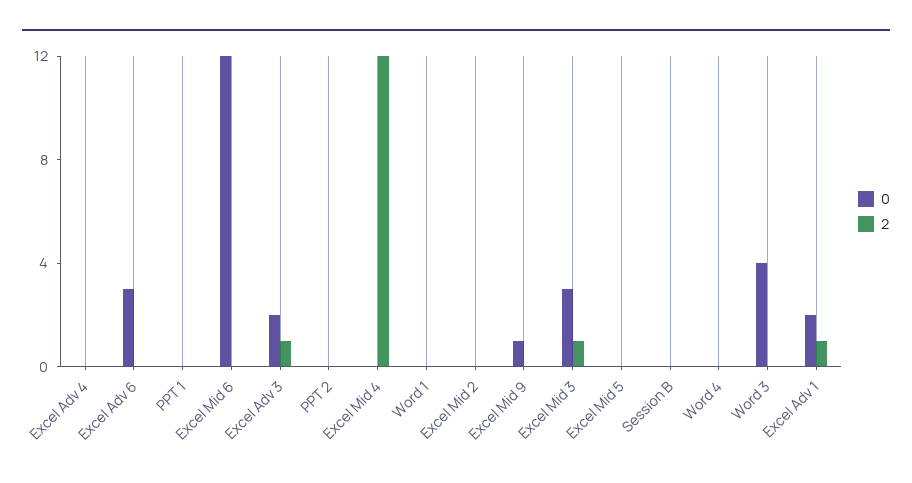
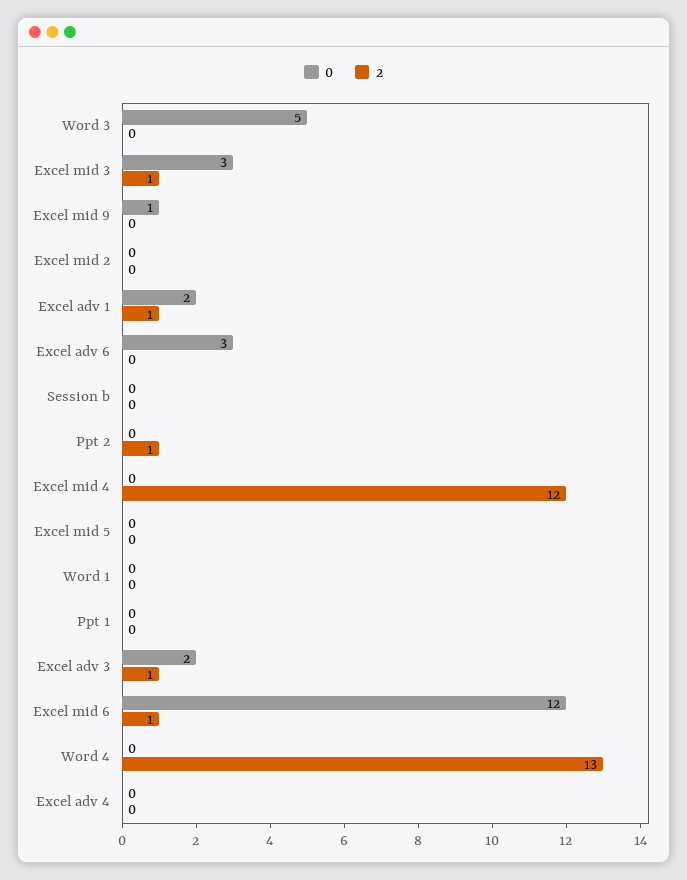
2, Excel Mid 6: 0 -> 1
2, PPT 2: 0 -> 1
2, Word 4: 0 -> 13
0, Word 3: 4 -> 5

